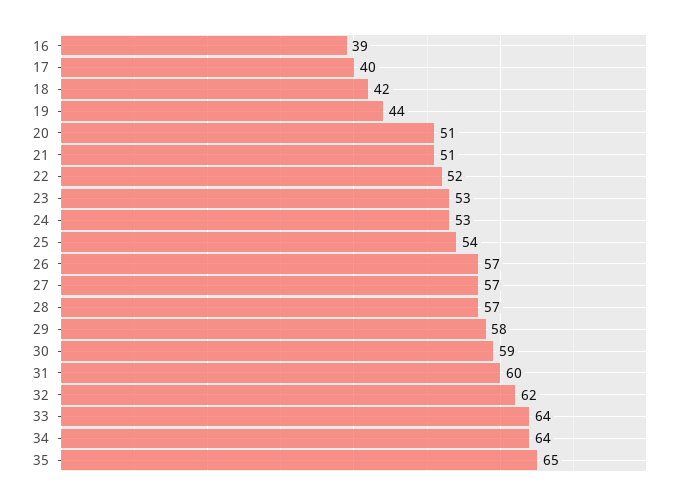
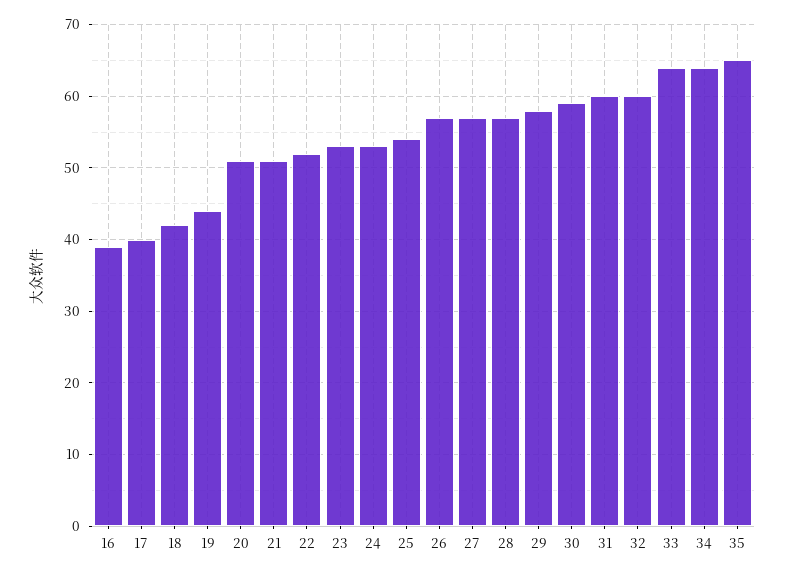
32: 62 -> 60

